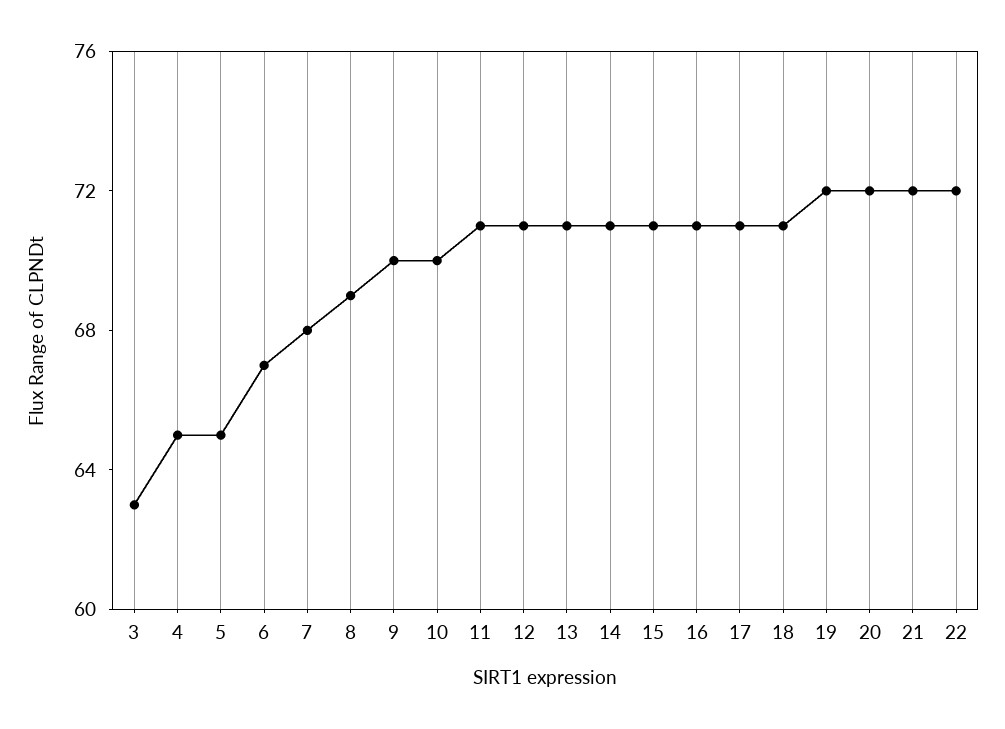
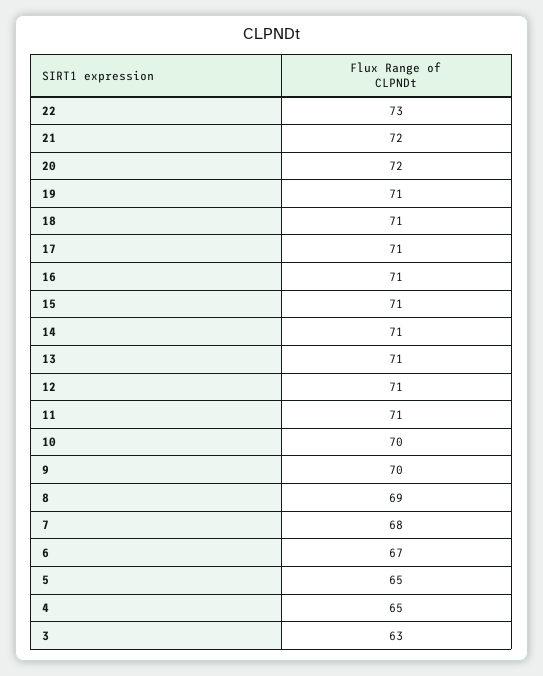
19: 72 -> 71
22: 72 -> 73

